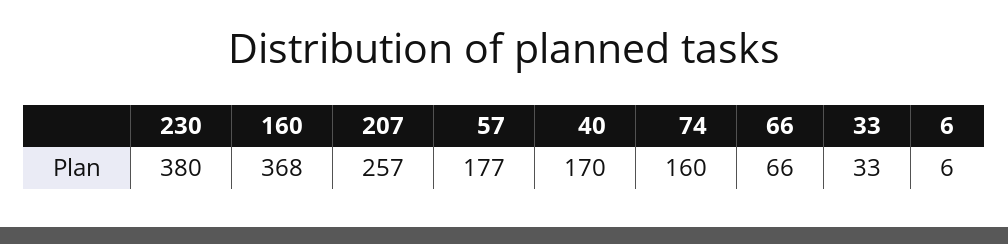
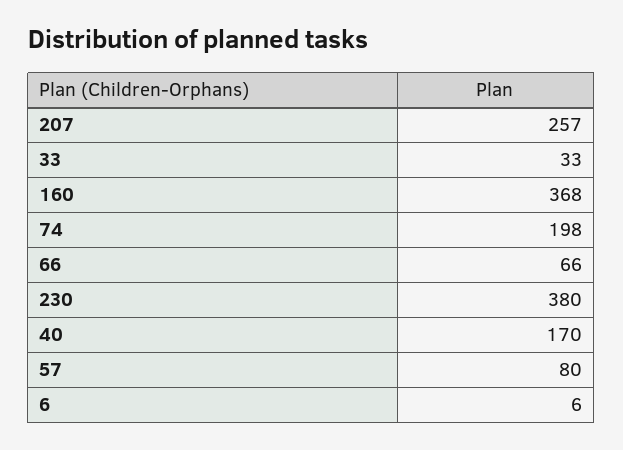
57: 177 -> 80
74: 160 -> 198

